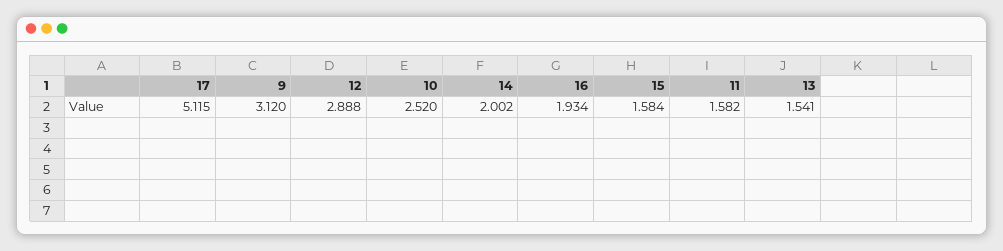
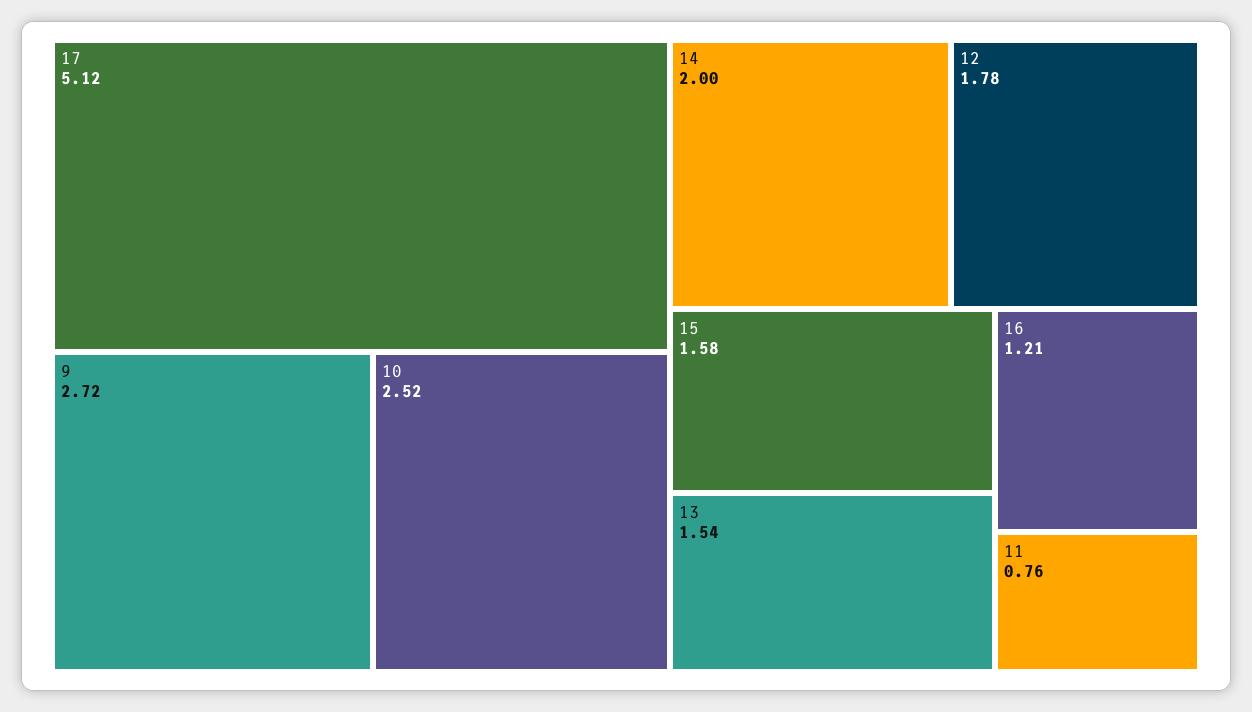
9: 3.12 -> 2.72
12: 2.888 -> 1.78
16: 1.934 -> 1.21
11: 1.582 -> 0.76

